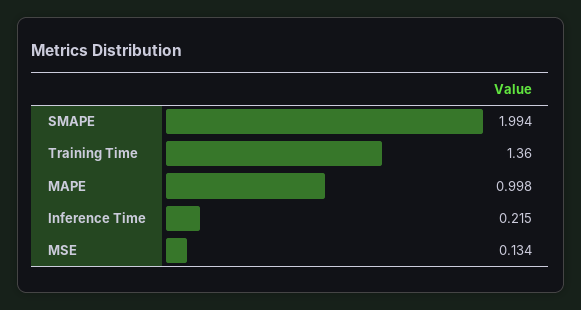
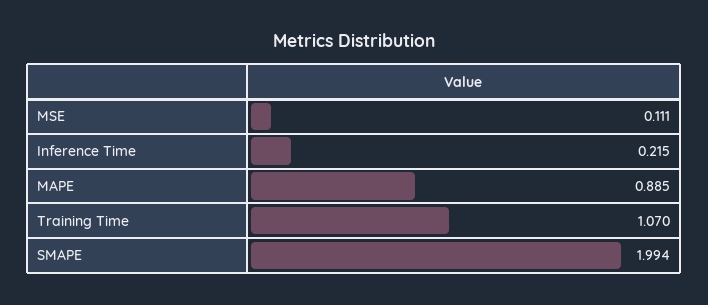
Training Time: 1.36 -> 1.07
MAPE: 0.998 -> 0.885
MSE: 0.134 -> 0.111

